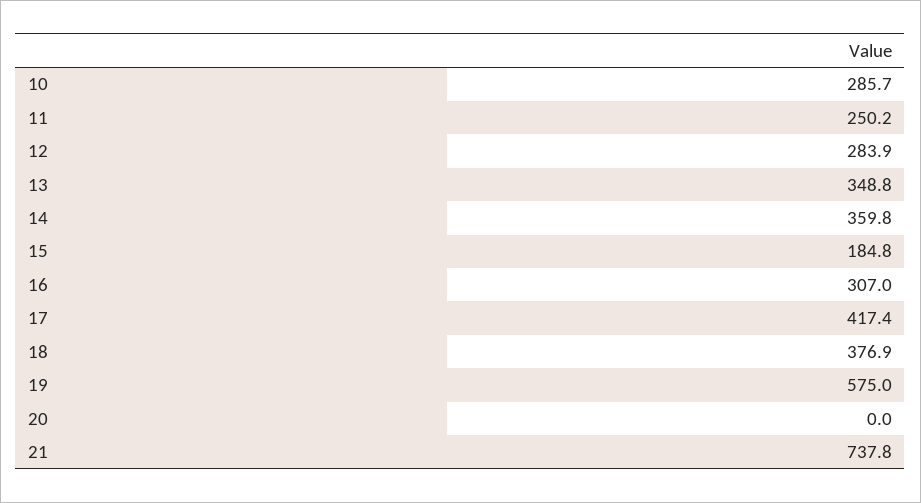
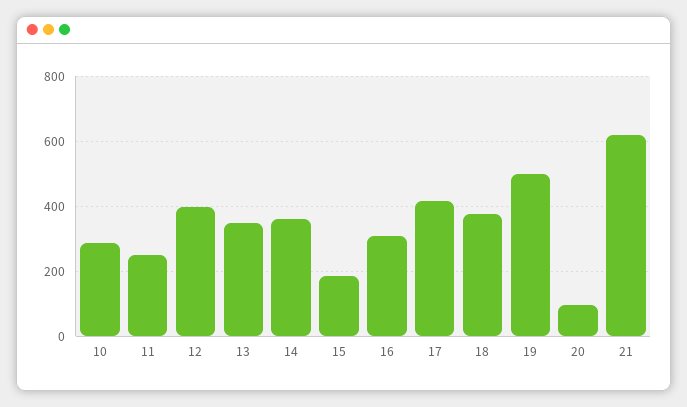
12: 283.9 -> 400
19: 575 -> 500
20: 0 -> 100
21: 737.8 -> 620

